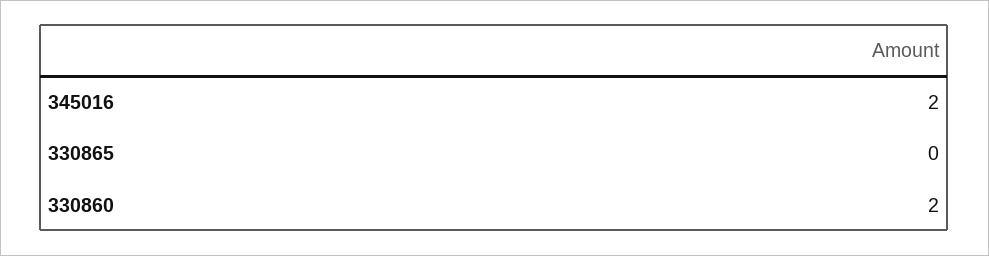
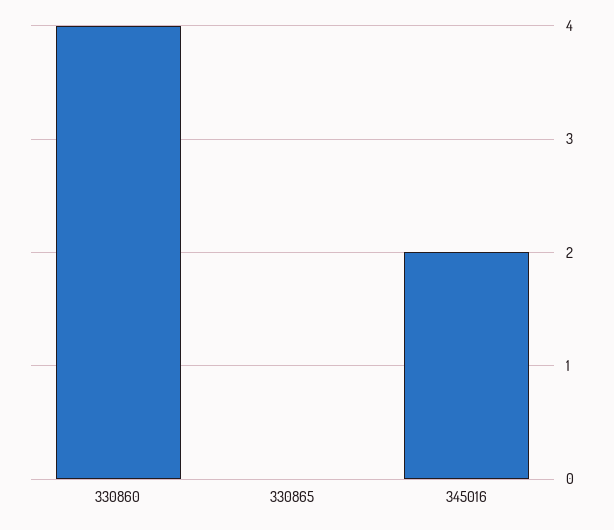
330860: 2 -> 4

